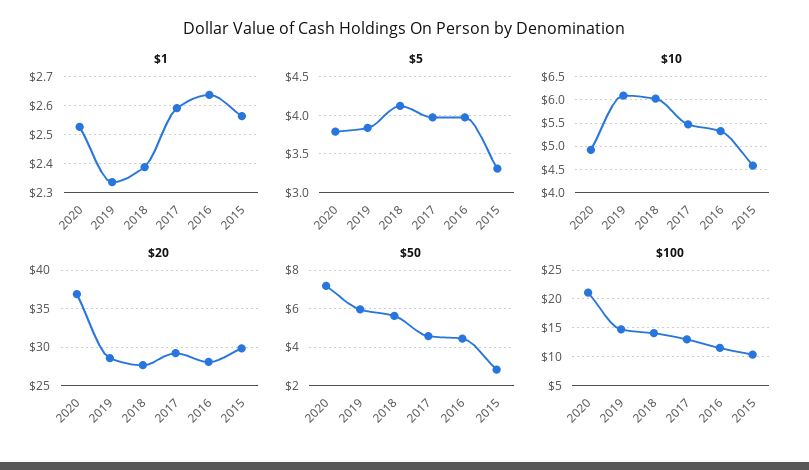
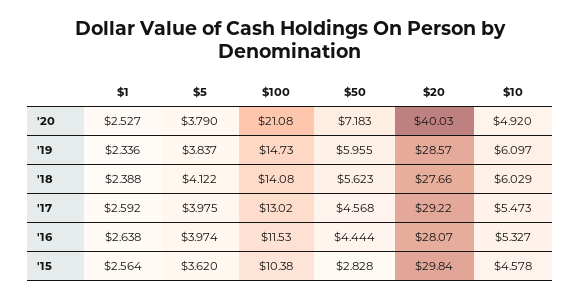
$5, 2015: 3.3 -> 3.62
$20, 2020: 37 -> 40.03

